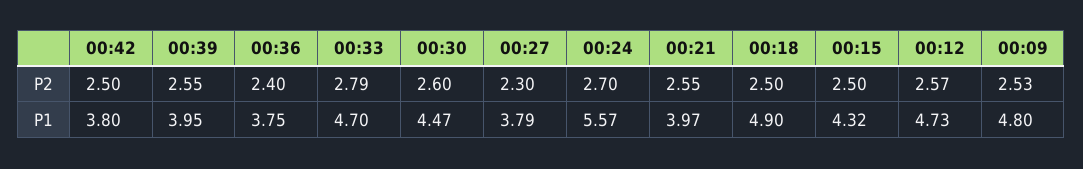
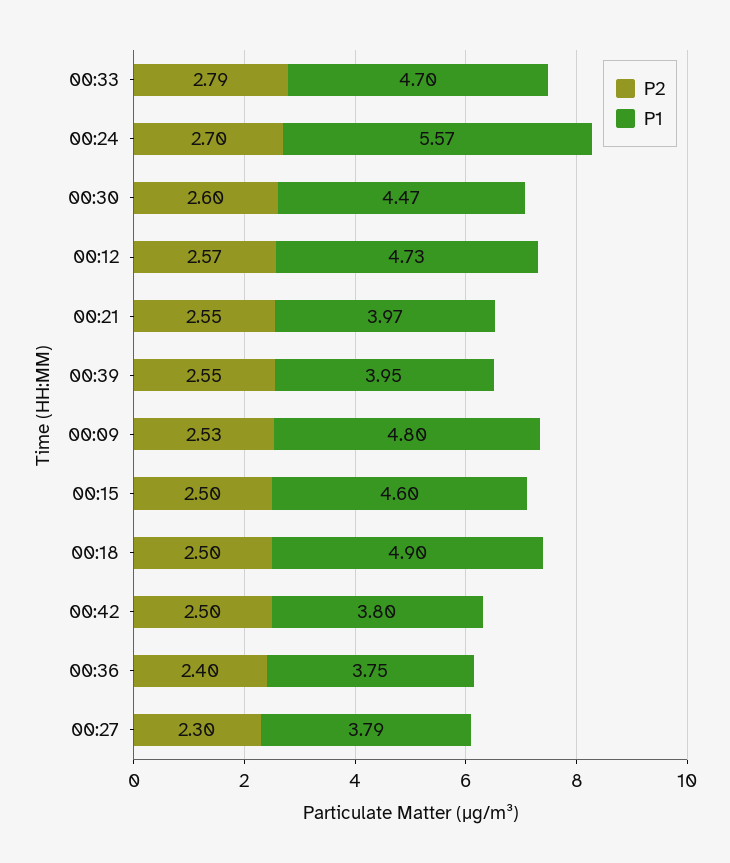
P1, 00:15: 4.32 -> 4.6

